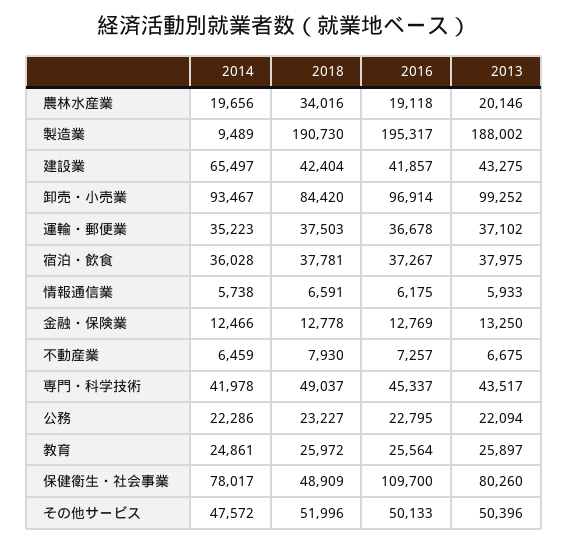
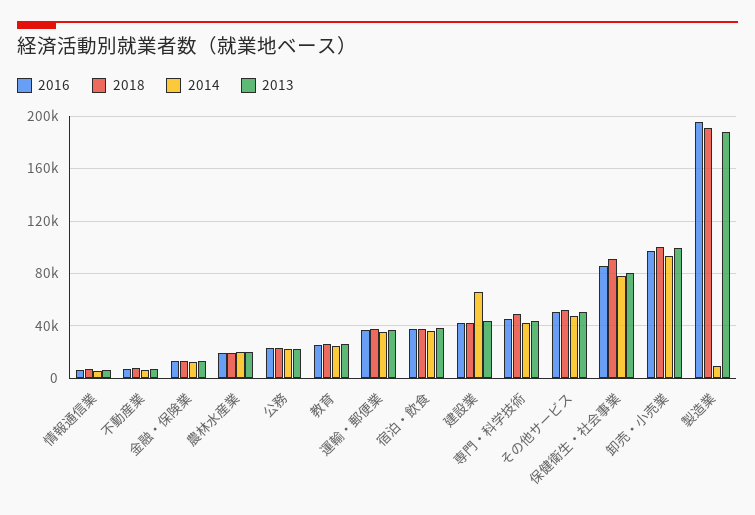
2018, 農林水産業: 34016 -> 20000
2018, 卸売・小売業: 84420 -> 100000
2018, 保健衛生・社会事業: 48909 -> 90000
2016, 保健衛生・社会事業: 109700 -> 85000

